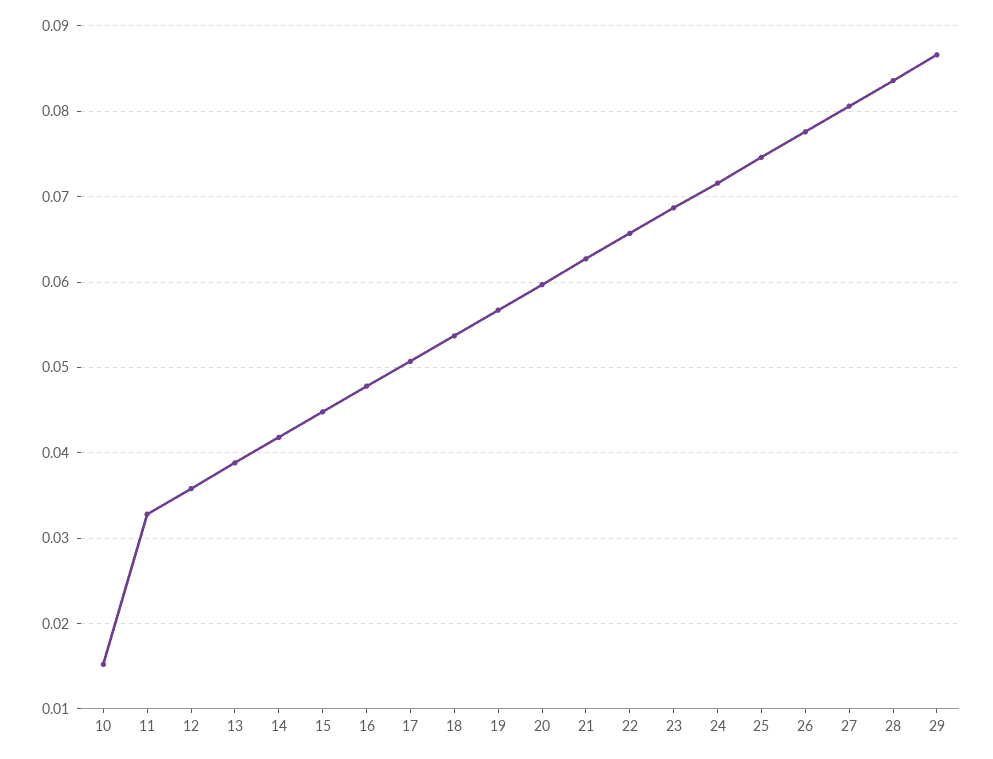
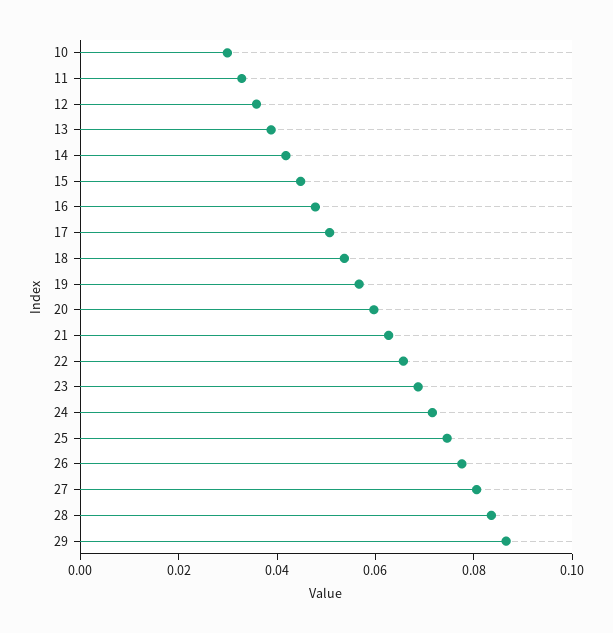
10: 0.015 -> 0.03

